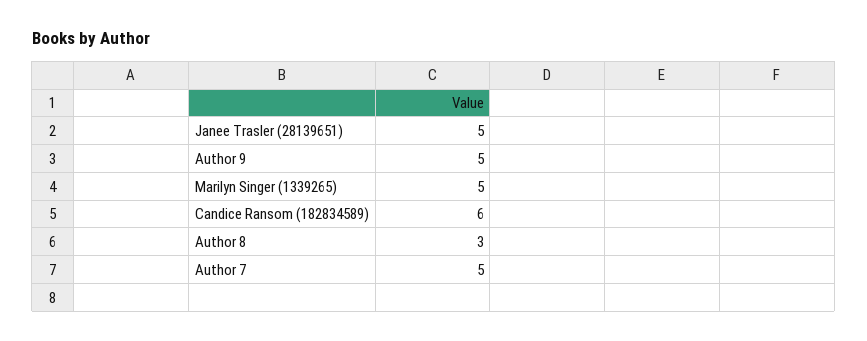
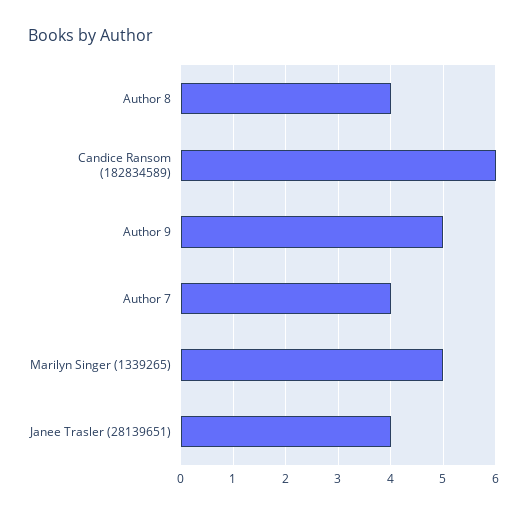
Janee Trasler (28139651): 5 -> 4
Author 8: 3 -> 4
Author 7: 5 -> 4

